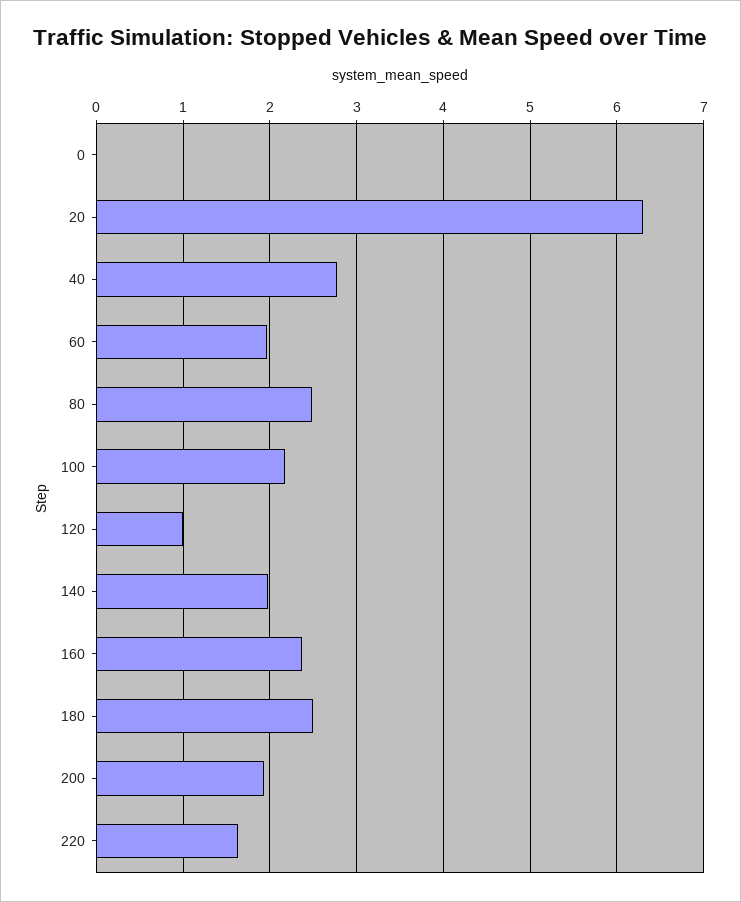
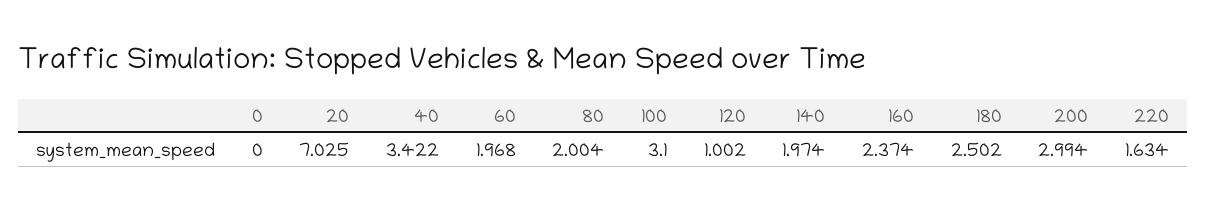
20: 6.3 -> 7.025
40: 2.8 -> 3.422
80: 2.5 -> 2.004
100: 2.2 -> 3.1
200: 1.9 -> 2.994

